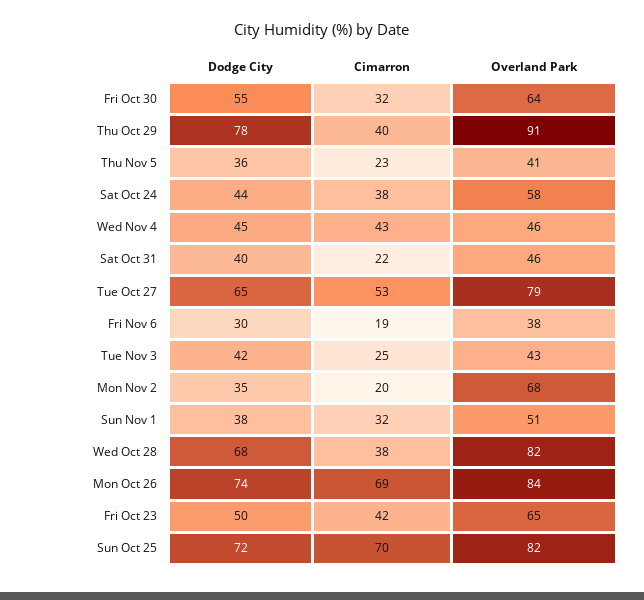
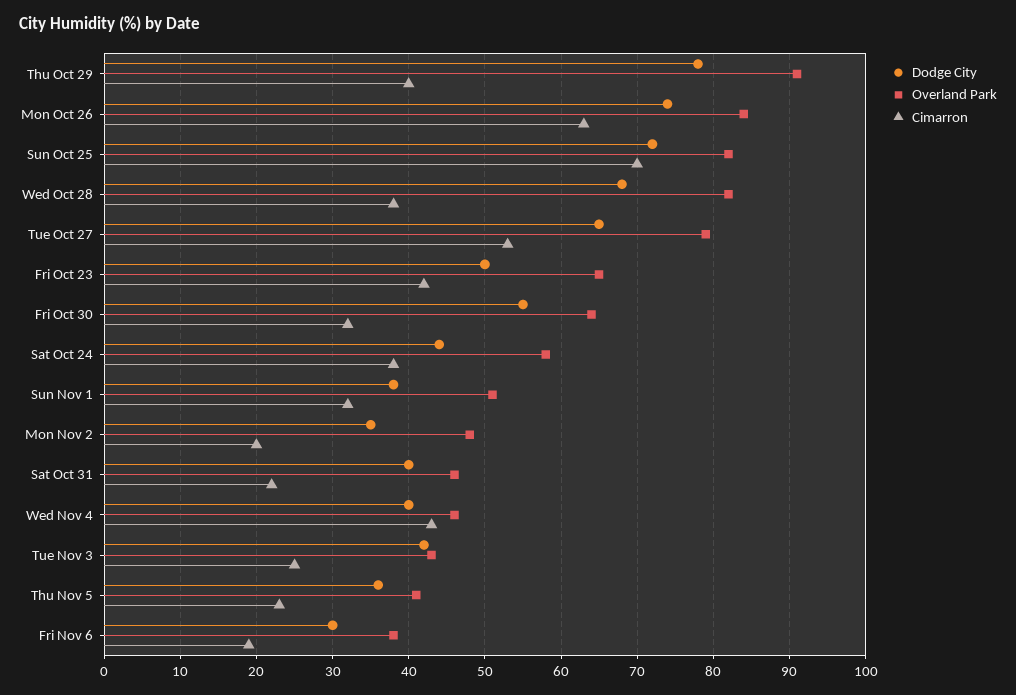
Dodge City, Wed Nov 4: 45 -> 40
Overland Park, Mon Nov 2: 68 -> 48
Cimarron, Mon Oct 26: 69 -> 63

